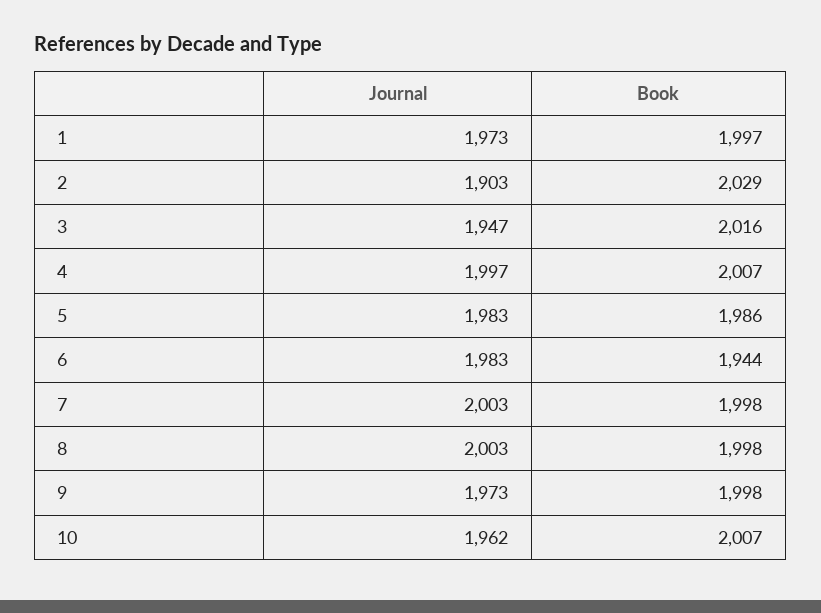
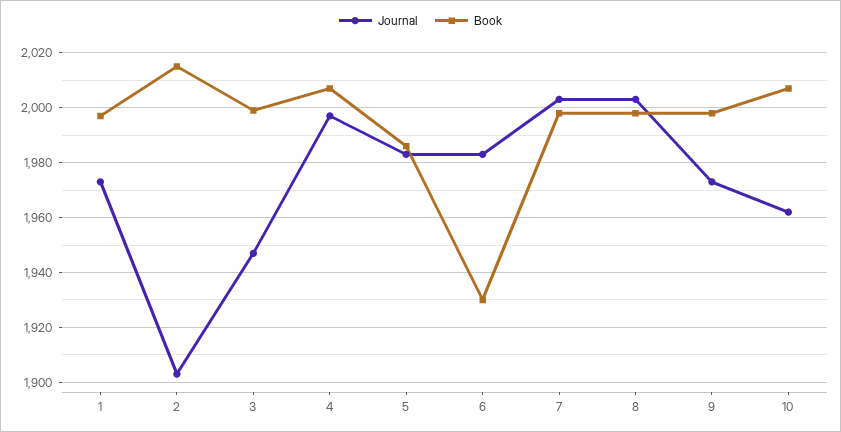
Book, 2: 2029 -> 2015
Book, 3: 2016 -> 2000
Book, 6: 1944 -> 1930

